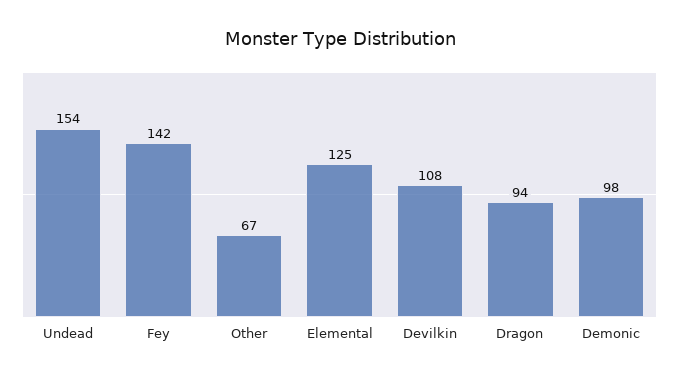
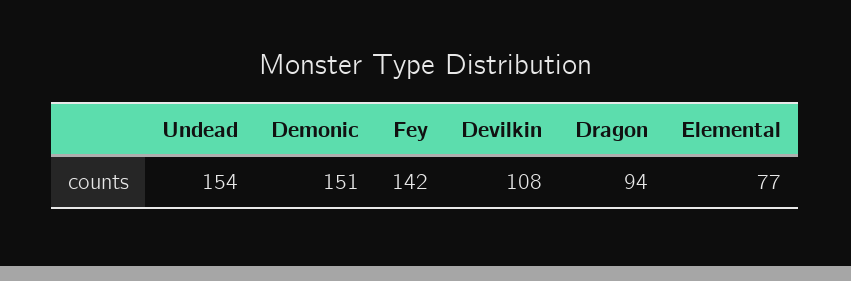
Other: 67 -> none
Elemental: 125 -> 77
Demonic: 98 -> 151

